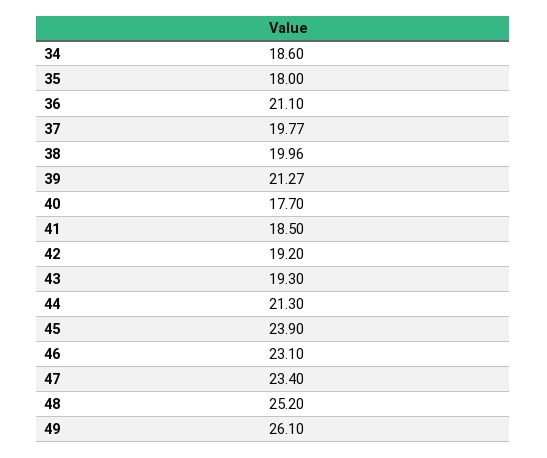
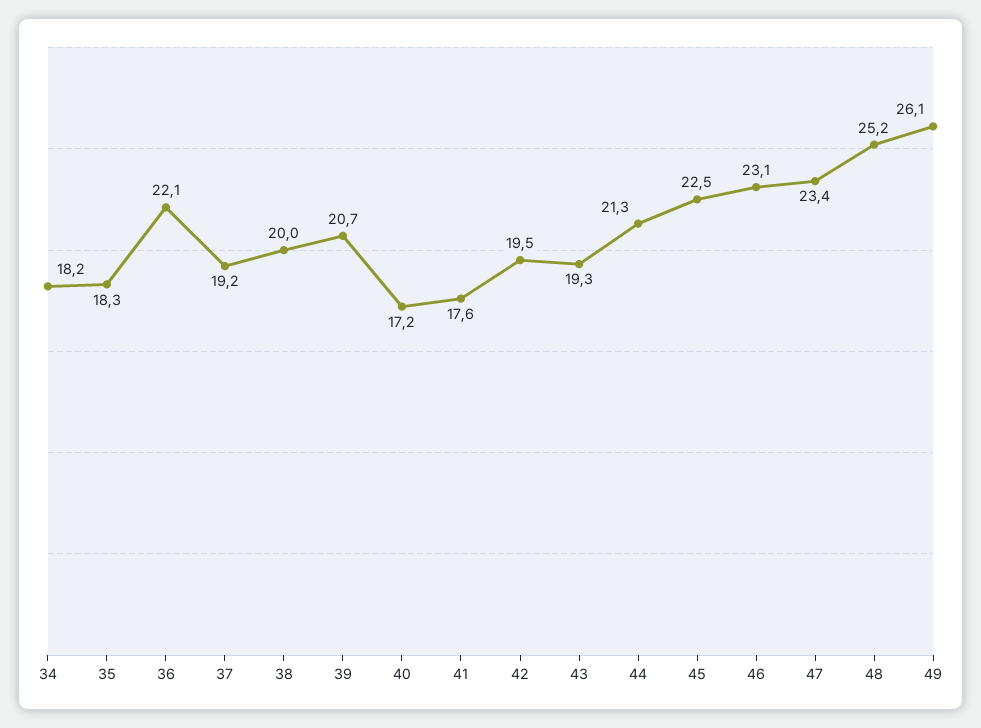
34: 18.6 -> 18.2
35: 18 -> 18.3
36: 21.1 -> 22.1
37: 19.77 -> 19.2
39: 21.27 -> 20.7
40: 17.7 -> 17.2
41: 18.5 -> 17.6
42: 19.2 -> 19.5
45: 23.9 -> 22.5

